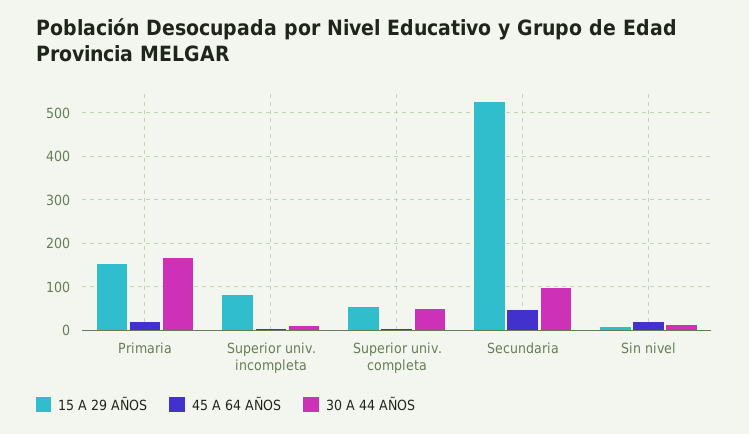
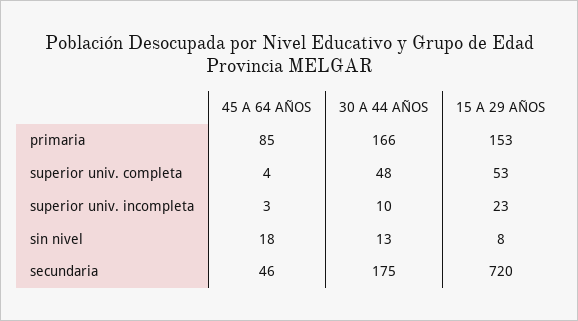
45 A 64 AÑOS, Primaria: 20 -> 85
15 A 29 AÑOS, Superior univ. incompleta: 80 -> 23
15 A 29 AÑOS, Secundaria: 520 -> 720
30 A 44 AÑOS, Secundaria: 100 -> 175

